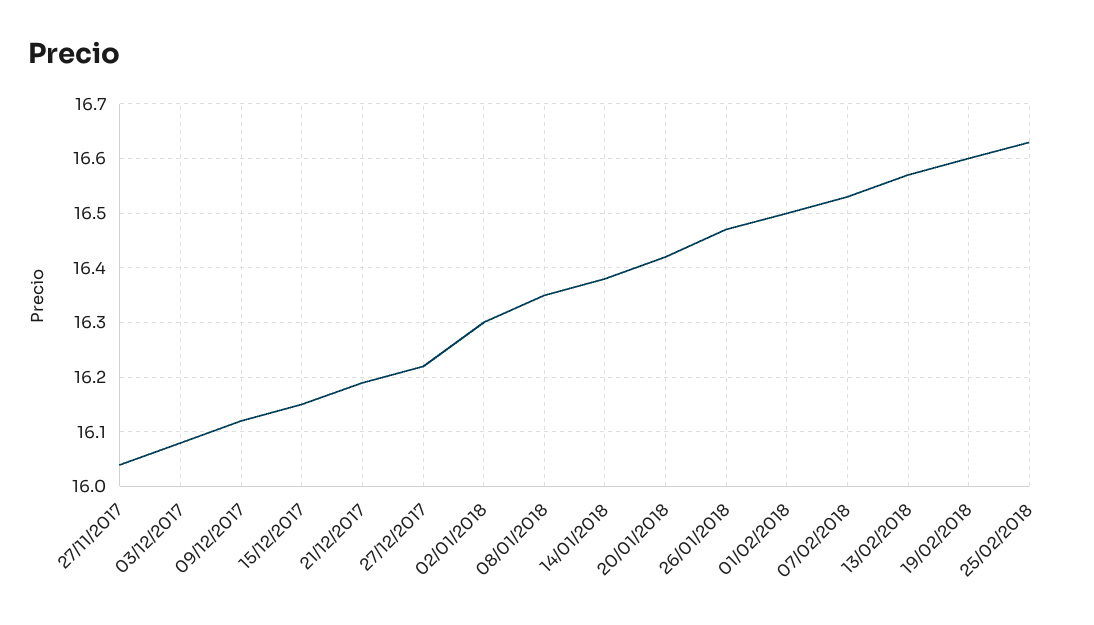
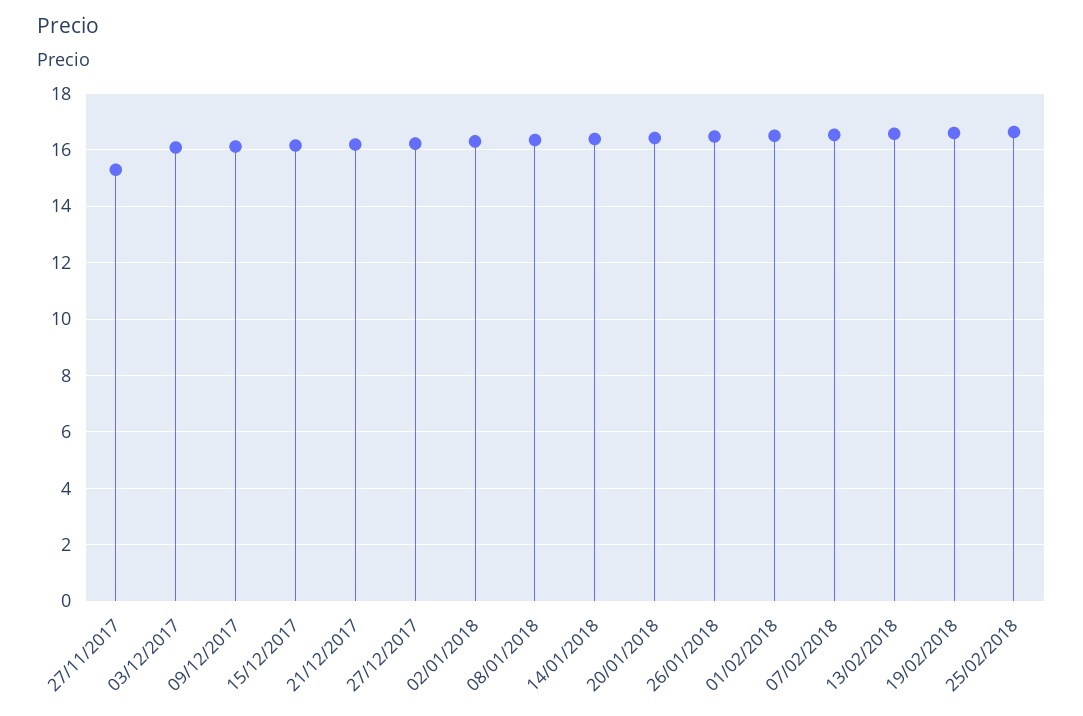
27/11/2017: 16.05 -> 15.25

